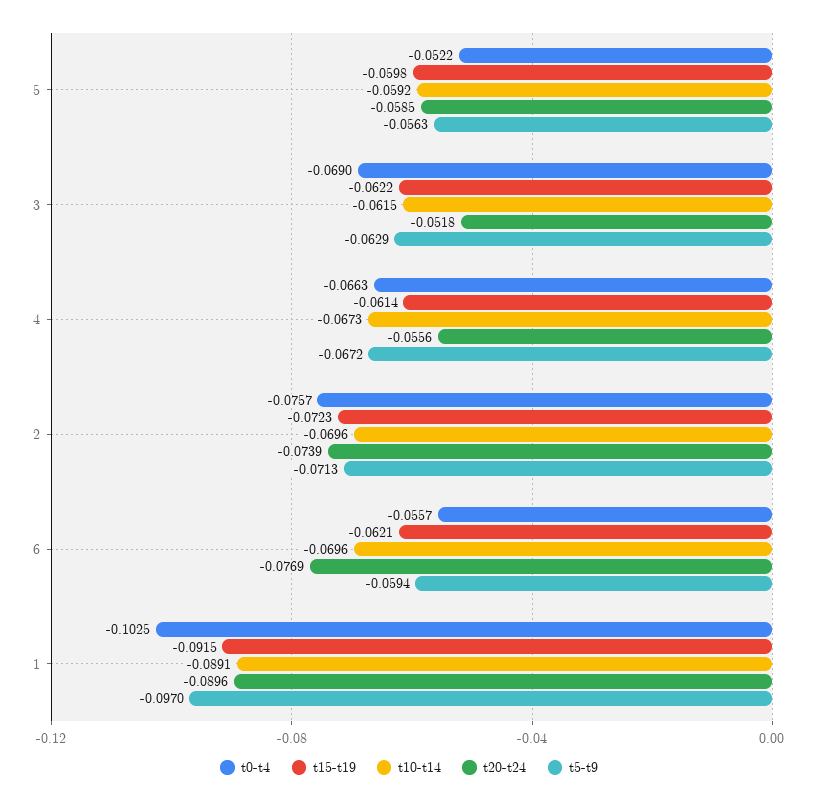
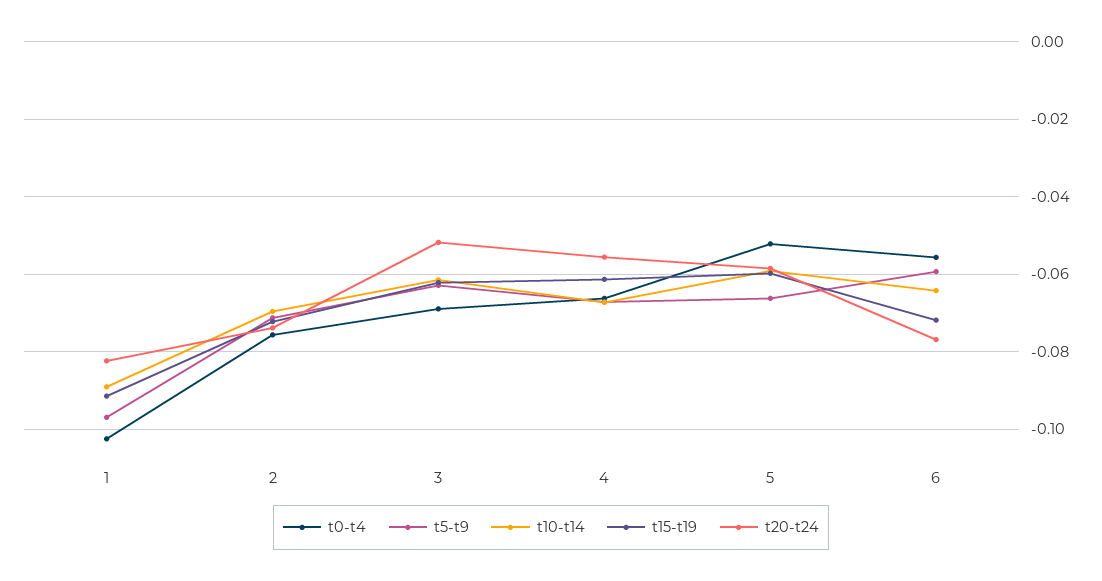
t5-t9, 5: -0.0563 -> -0.066
t15-t19, 6: -0.0621 -> -0.072
t10-t14, 6: -0.0696 -> -0.064
t20-t24, 1: -0.0896 -> -0.082

